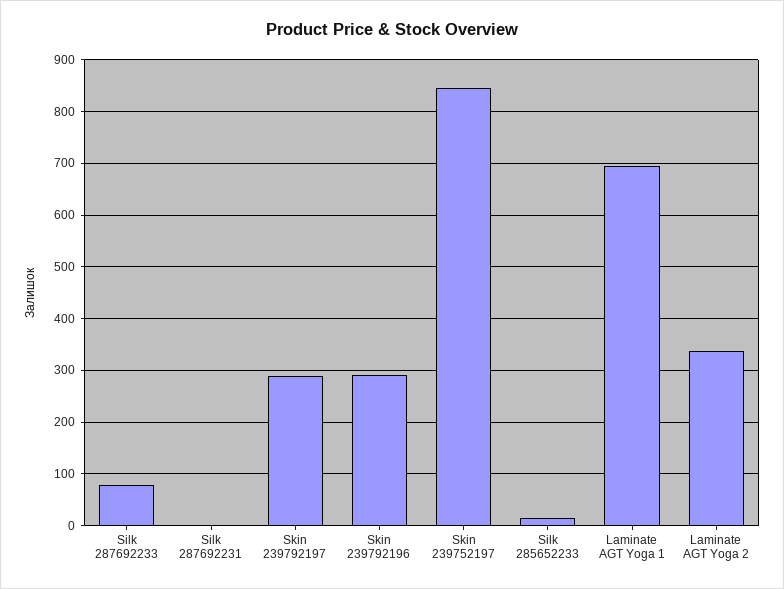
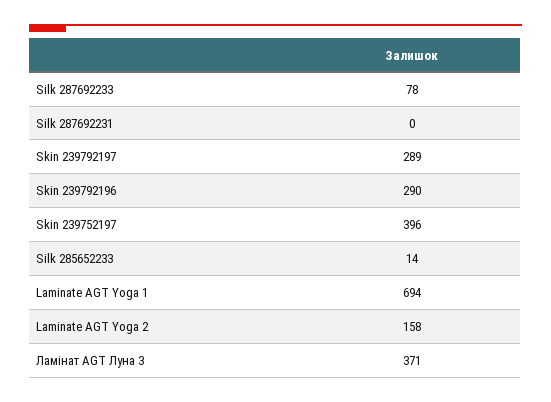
Skin 239752197: 840 -> 396
Laminate AGT Yoga 2: 340 -> 158
Ламінат AGT Луна 3: none -> 371

